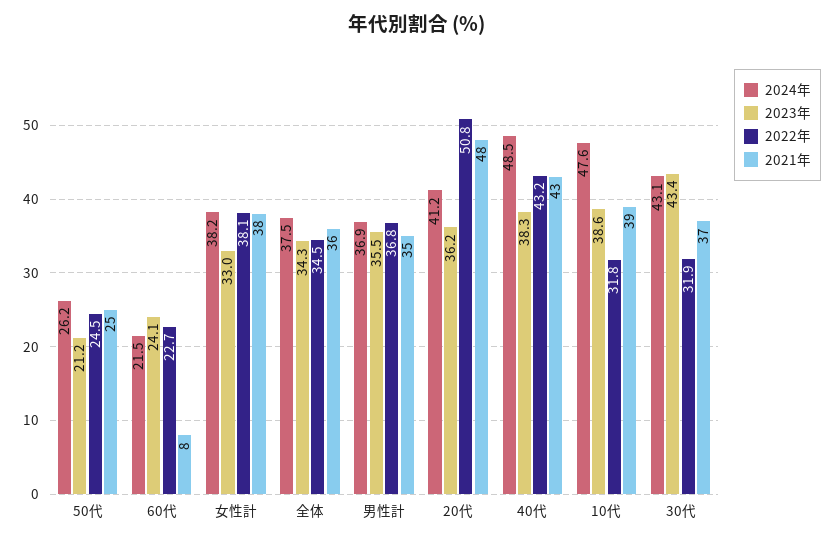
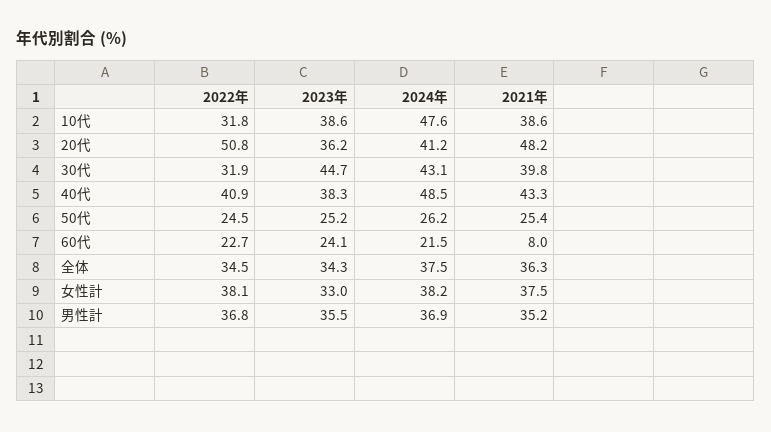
2023年, 50代: 21.2 -> 25.2
2022年, 40代: 43.2 -> 40.9
2023年, 30代: 43.4 -> 44.7
2021年, 30代: 37 -> 39.8

